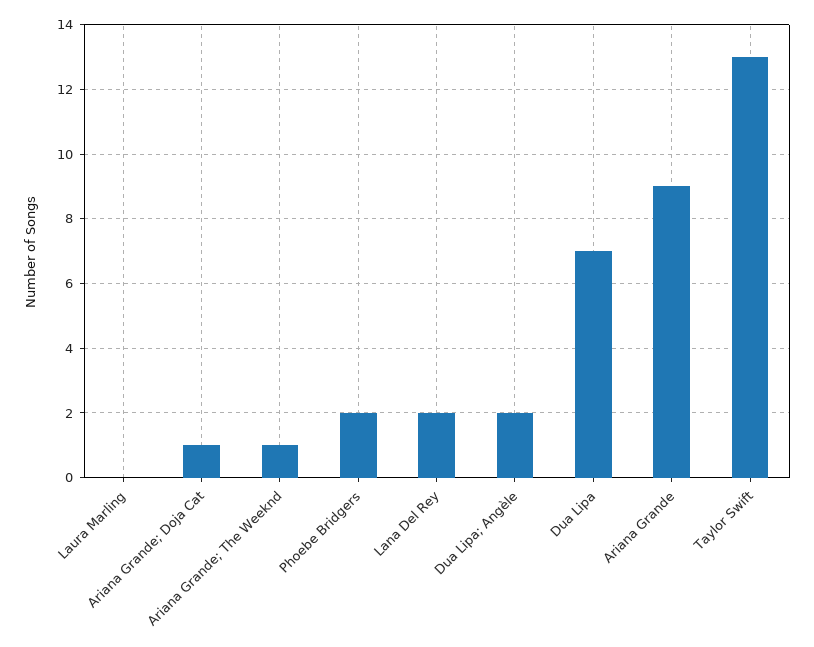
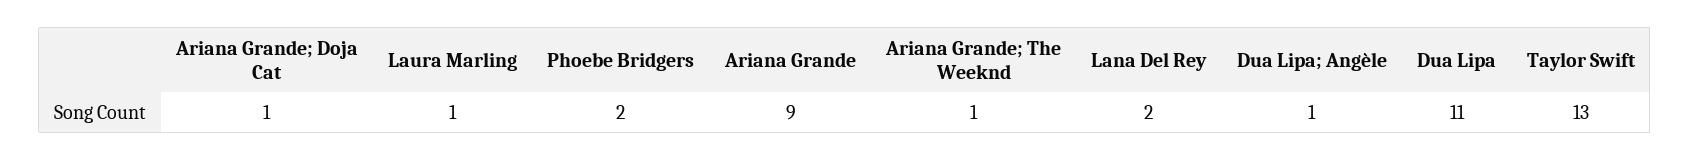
Laura Marling: 0 -> 1
Dua Lipa; Angèle: 2 -> 1
Dua Lipa: 7 -> 11

